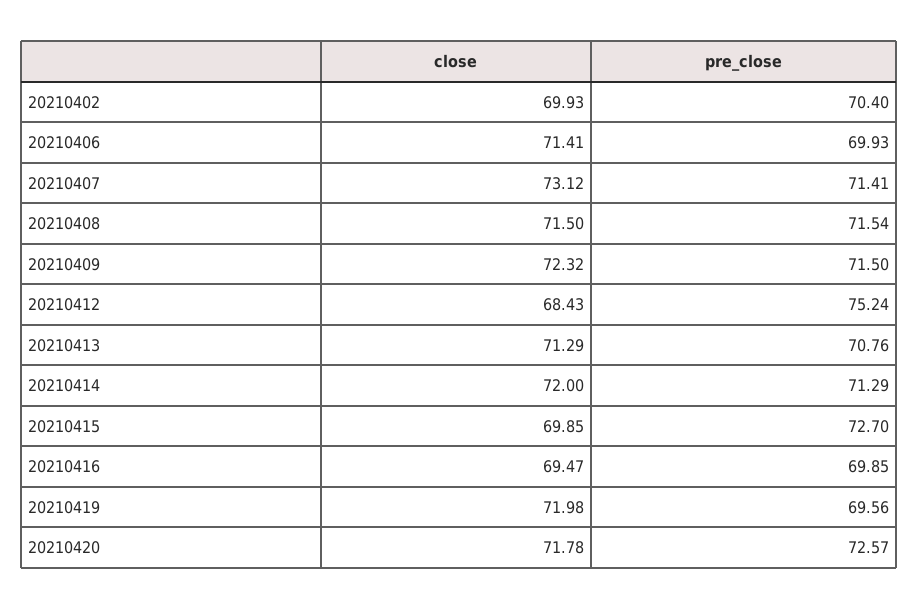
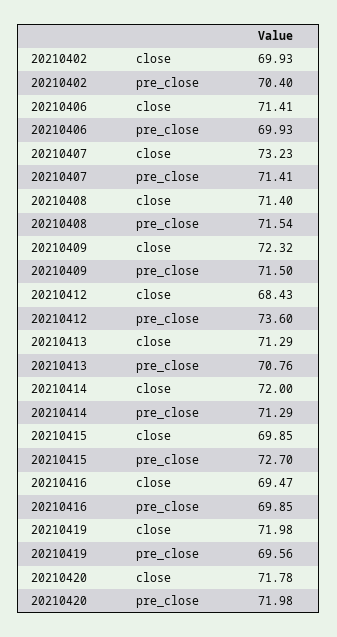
close, 20210407: 73.12 -> 73.23
close, 20210408: 71.5 -> 71.4
pre_close, 20210412: 75.24 -> 73.6
pre_close, 20210420: 72.57 -> 71.98

